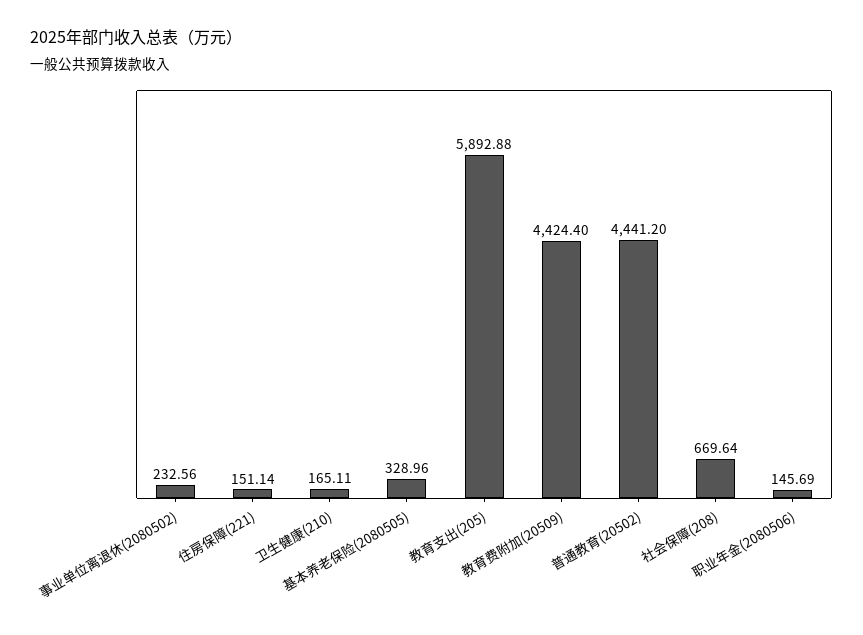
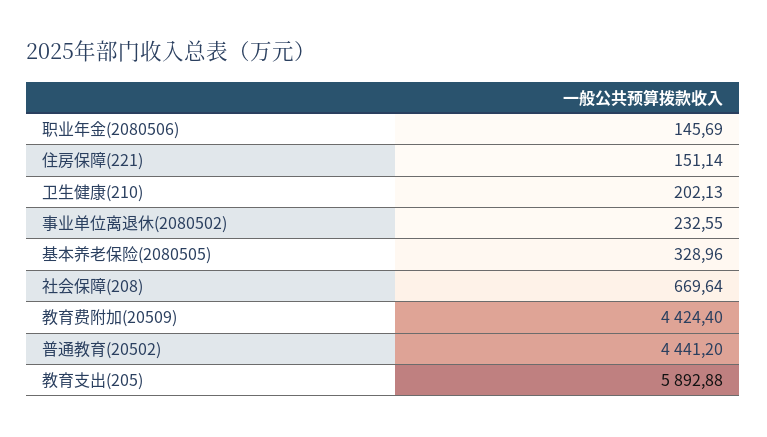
事业单位离退休(2080502): 232.56 -> 232.55
卫生健康(210): 165.11 -> 202.13

